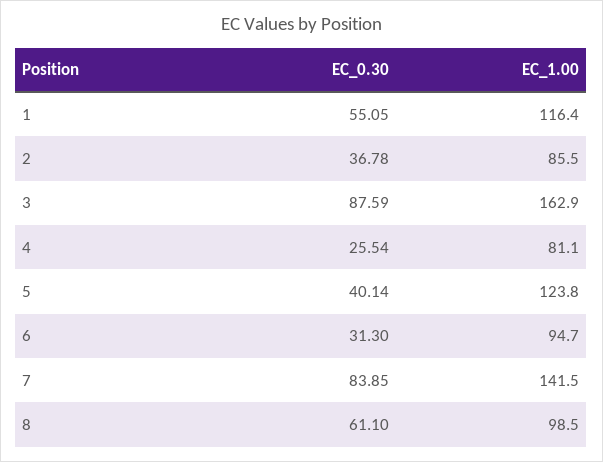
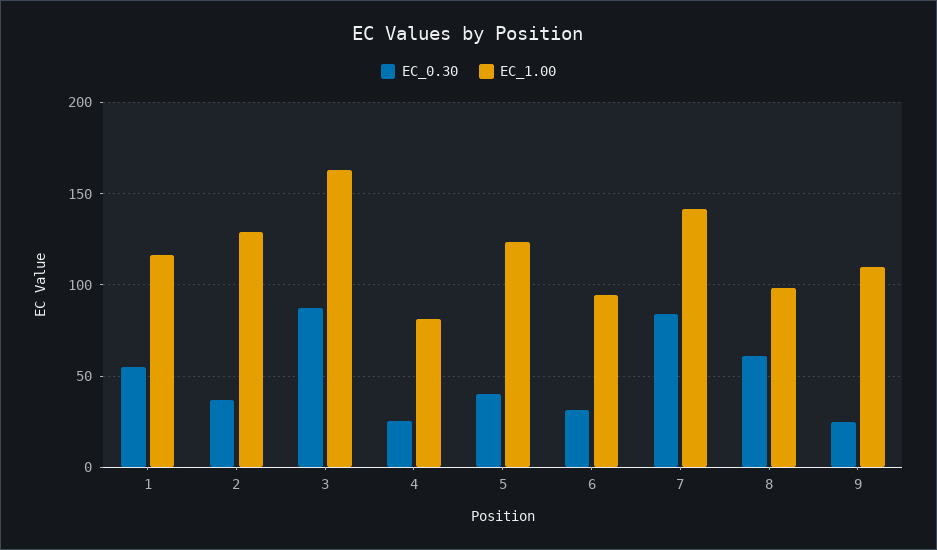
EC_1.00, 2: 85.5 -> 130
EC_0.30, 9: none -> 25
EC_1.00, 9: none -> 110

